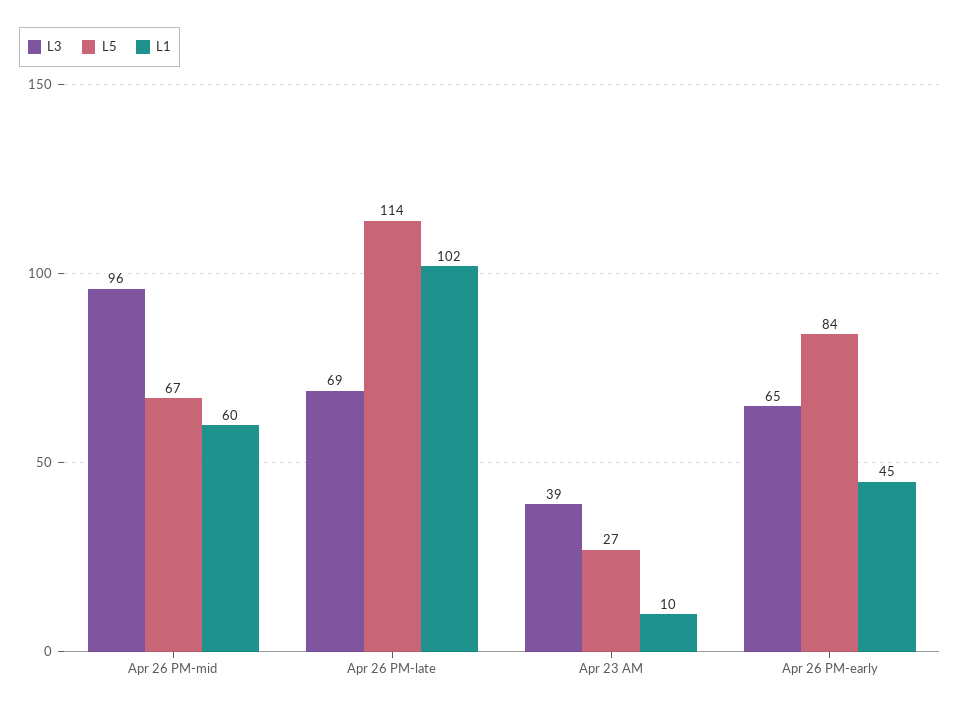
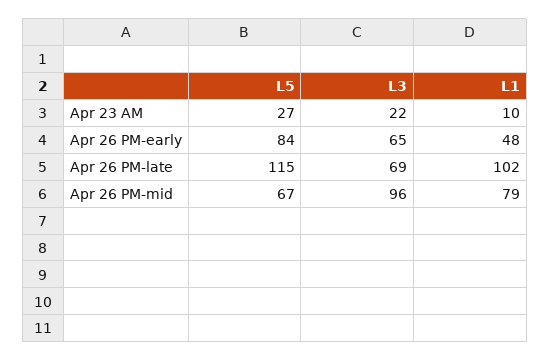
L1, Apr 26 PM-mid: 60 -> 79
L5, Apr 26 PM-late: 114 -> 115
L3, Apr 23 AM: 39 -> 22
L1, Apr 26 PM-early: 45 -> 48

